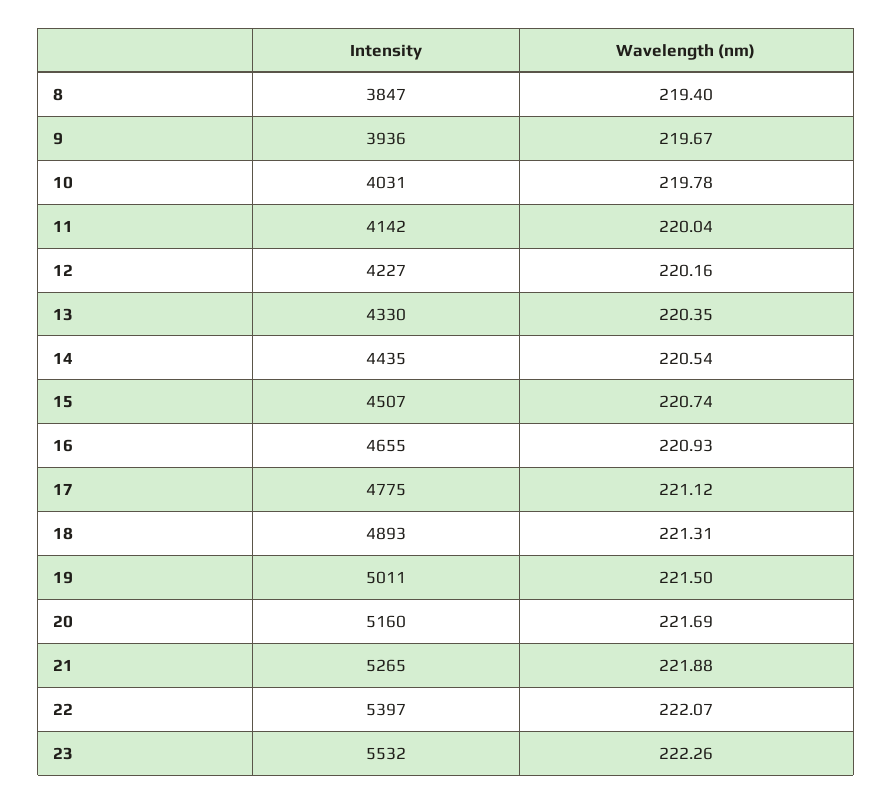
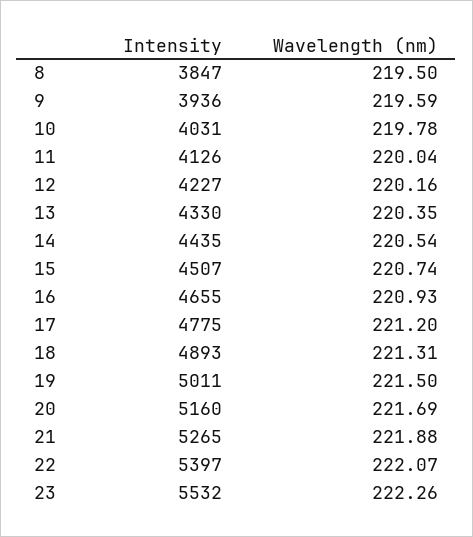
Wavelength (nm), 8: 219.4 -> 219.5
Wavelength (nm), 9: 219.67 -> 219.59
Intensity, 11: 4142 -> 4126
Wavelength (nm), 17: 221.12 -> 221.2

